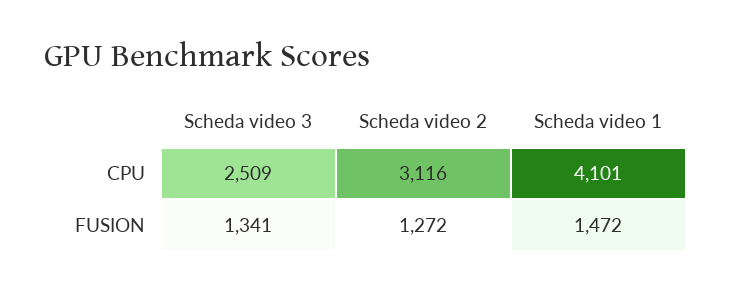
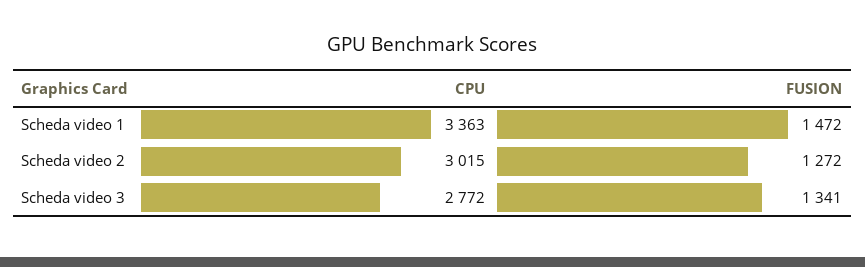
Scheda video 3, CPU: 2509 -> 2772
Scheda video 2, CPU: 3116 -> 3015
Scheda video 1, CPU: 4101 -> 3363

